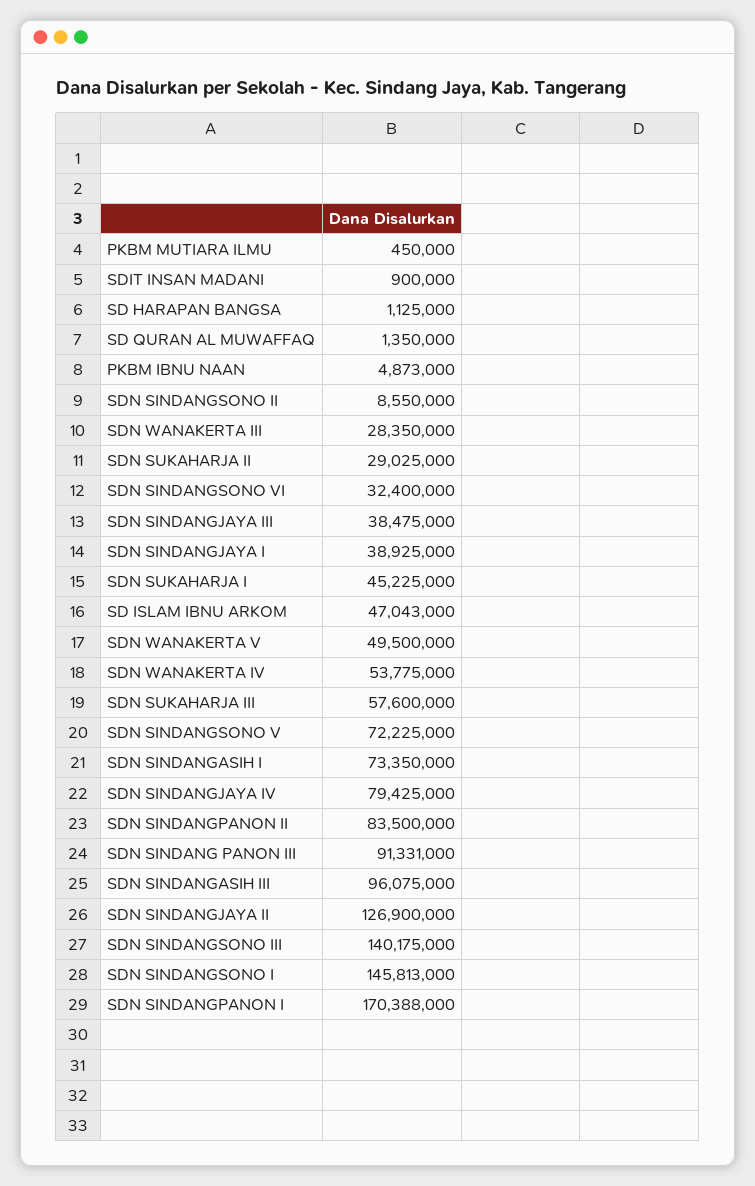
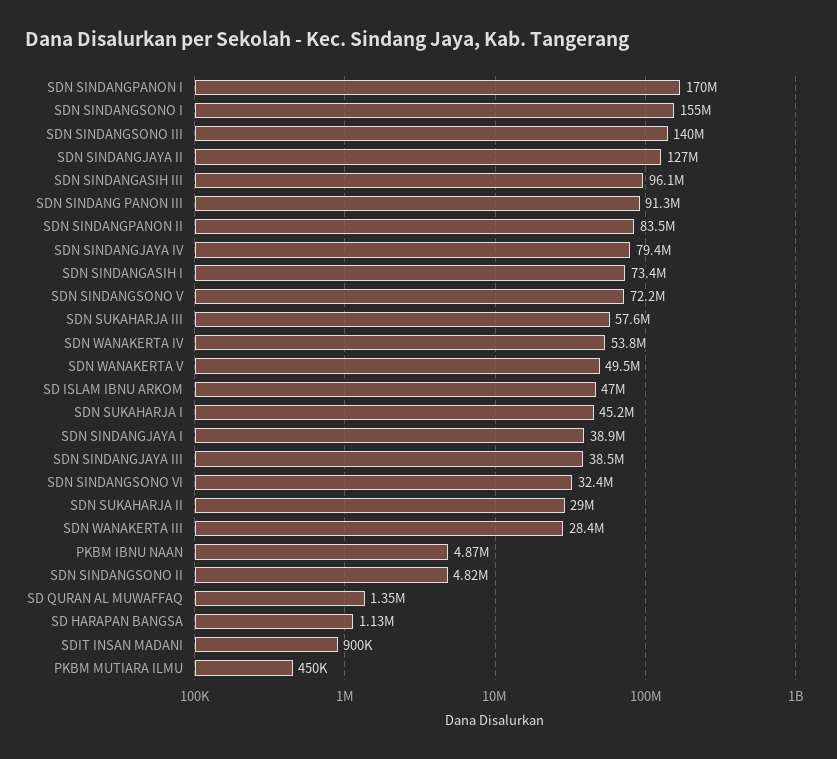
SDN SINDANGSONO II: 8550000 -> 4820000
SDN SINDANGSONO I: 145813000 -> 155000000

